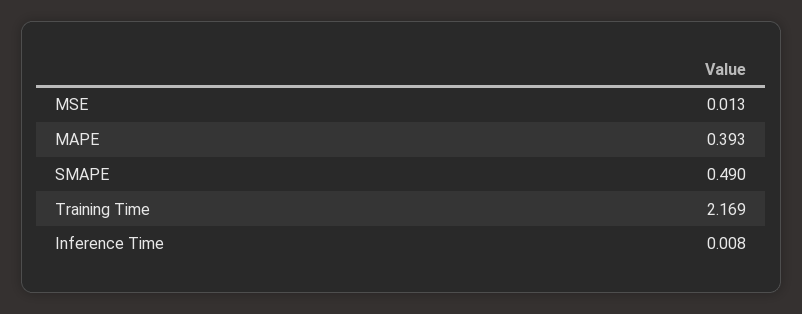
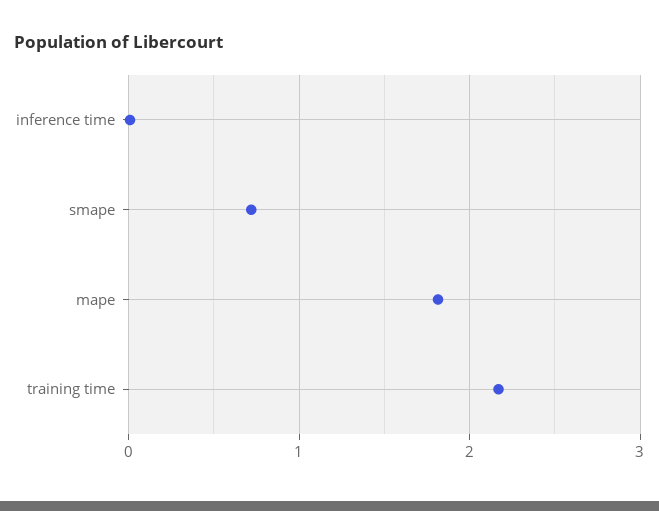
MSE: 0.013 -> none
MAPE: 0.393 -> 1.8
SMAPE: 0.49 -> 0.7

